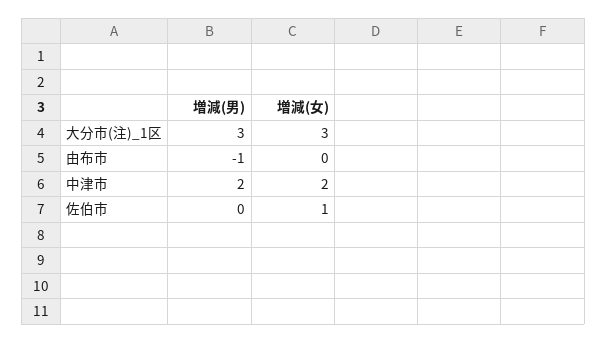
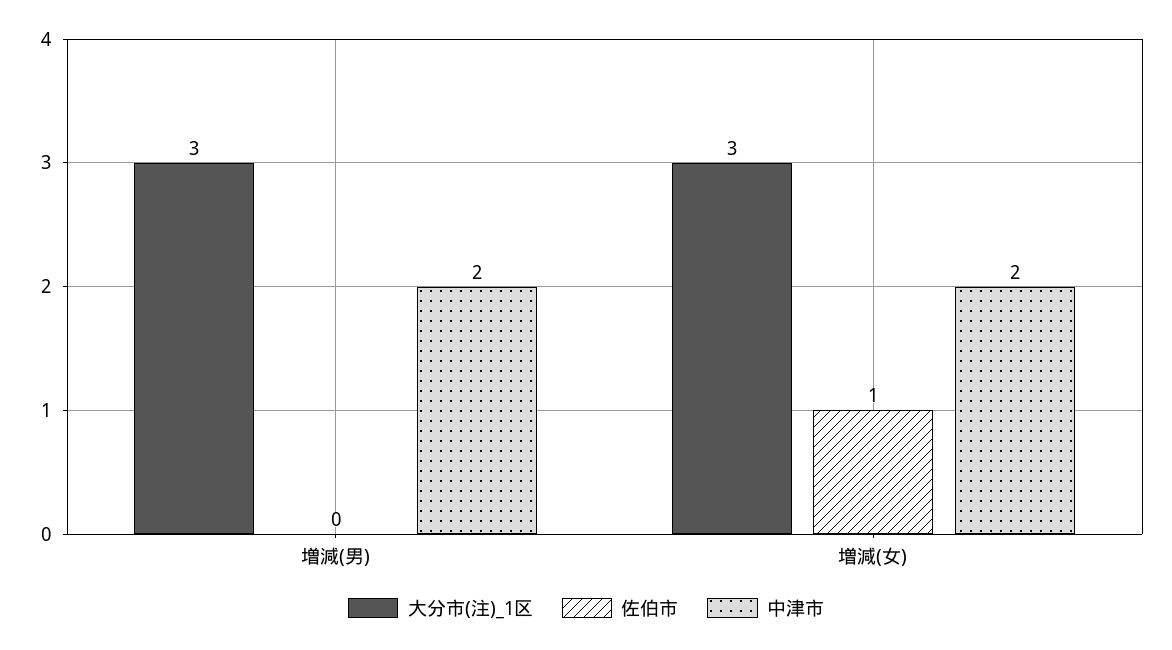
由布市, 増減(男): -1 -> none
由布市, 増減(女): 0 -> none

